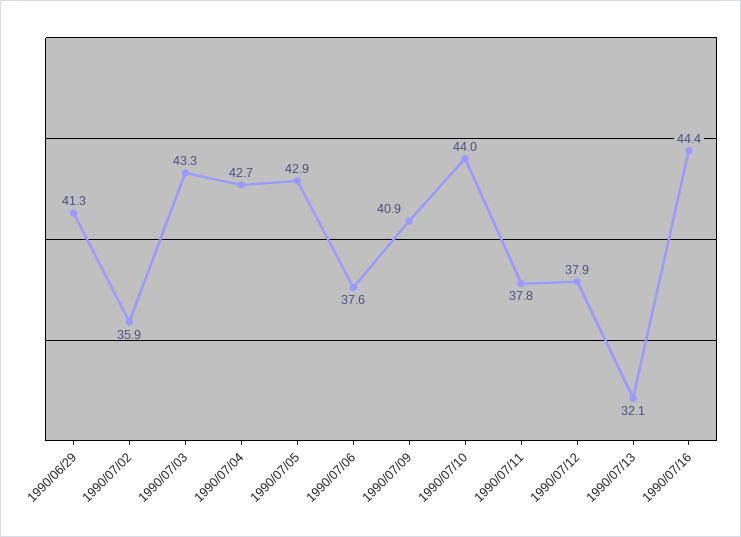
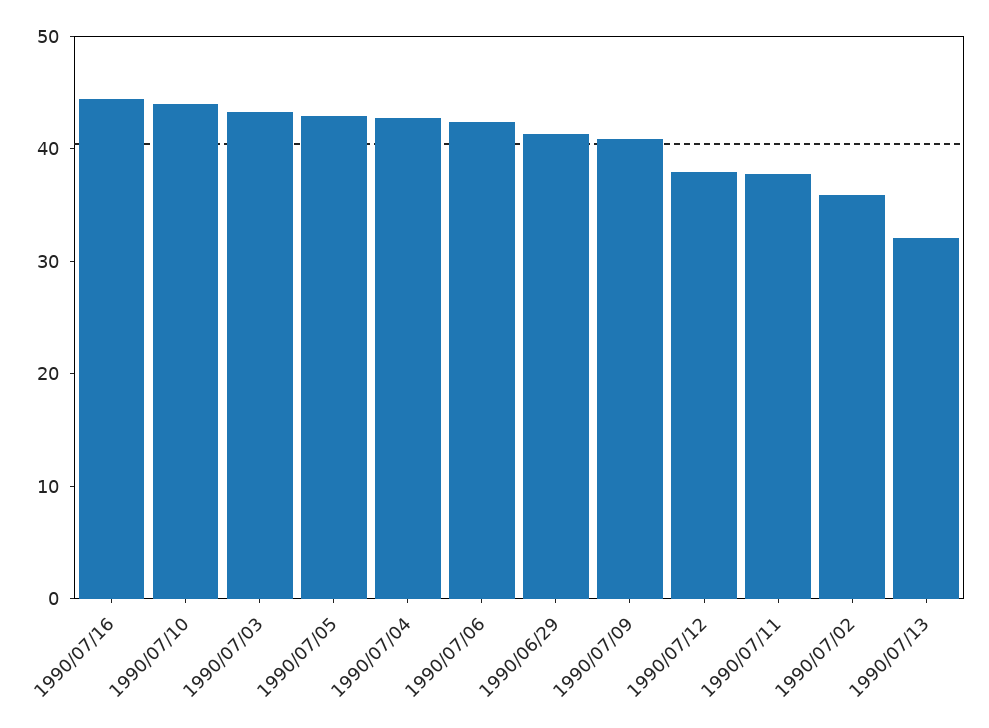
1990/07/06: 37.6 -> 42

